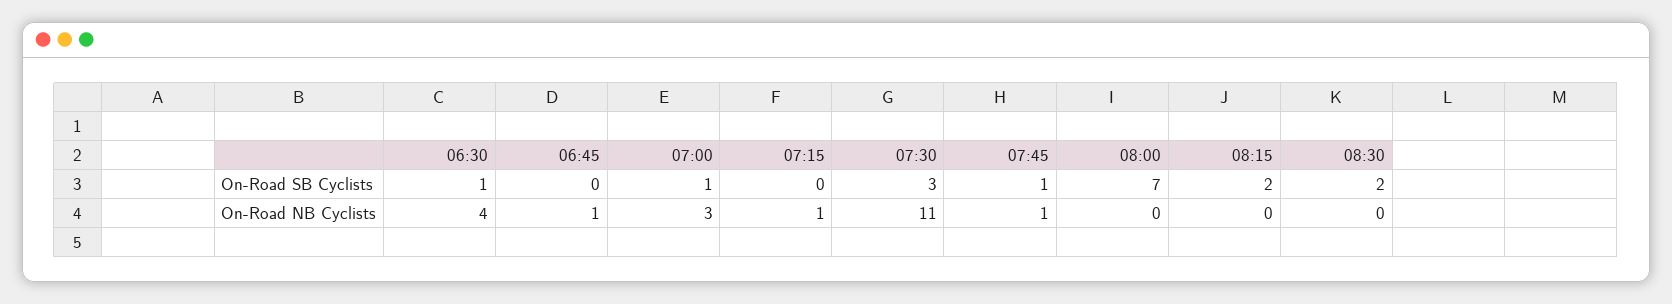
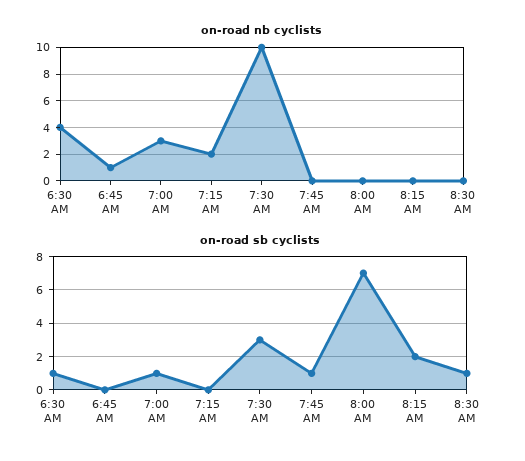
On-Road SB Cyclists, 08:30: 2 -> 1
On-Road NB Cyclists, 07:15: 1 -> 2
On-Road NB Cyclists, 07:30: 11 -> 10
On-Road NB Cyclists, 07:45: 1 -> 0

